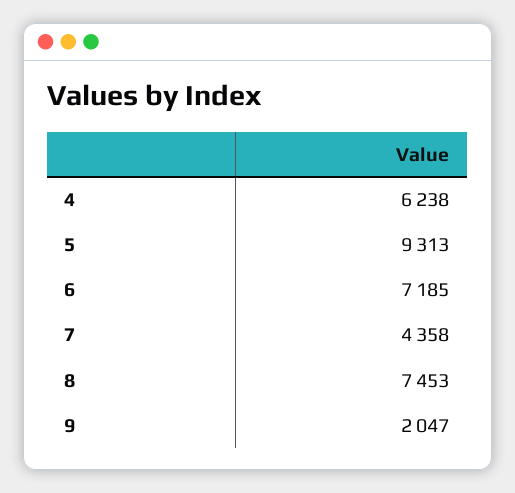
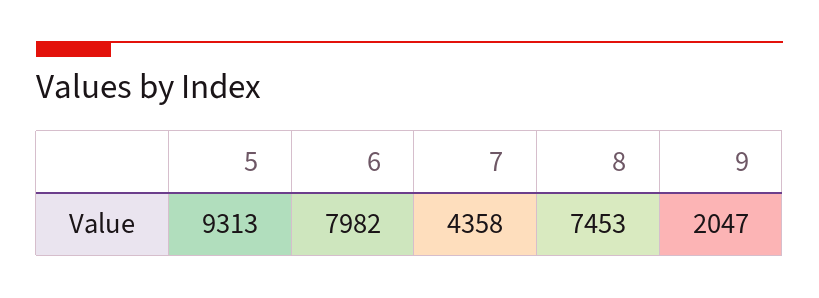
4: 6238 -> none
6: 7185 -> 7982

